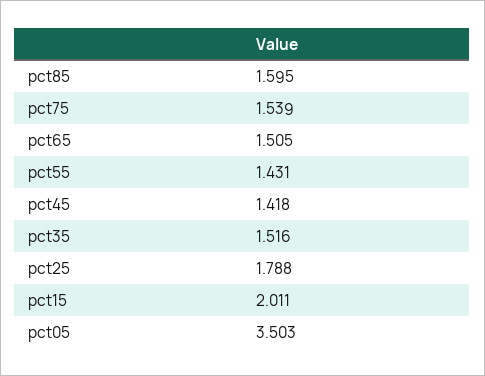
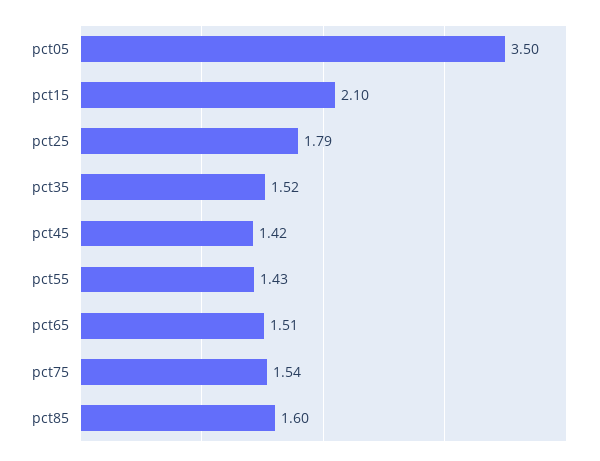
pct15: 2.011 -> 2.1

